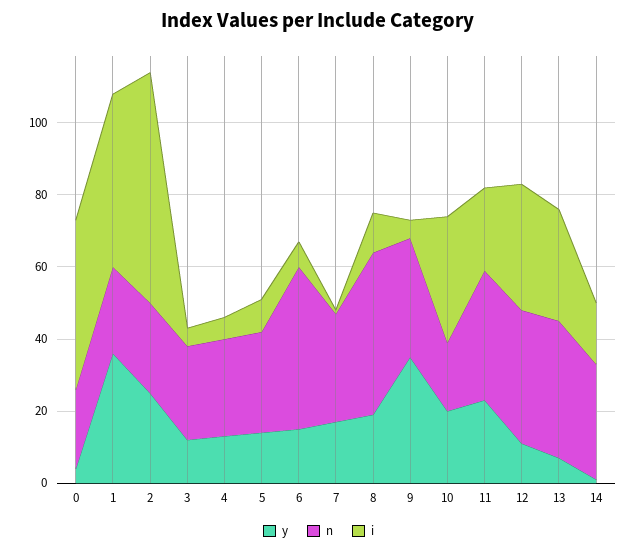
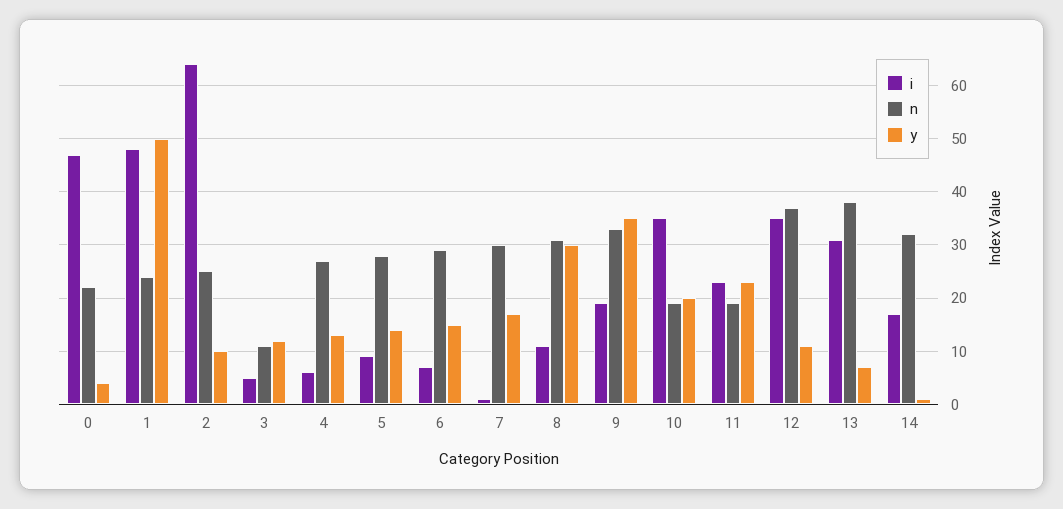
y, 1: 35 -> 50
y, 2: 25 -> 10
n, 3: 25 -> 10
n, 6: 45 -> 30
y, 8: 20 -> 30
n, 8: 45 -> 30
i, 9: 5 -> 20
n, 11: 35 -> 20

